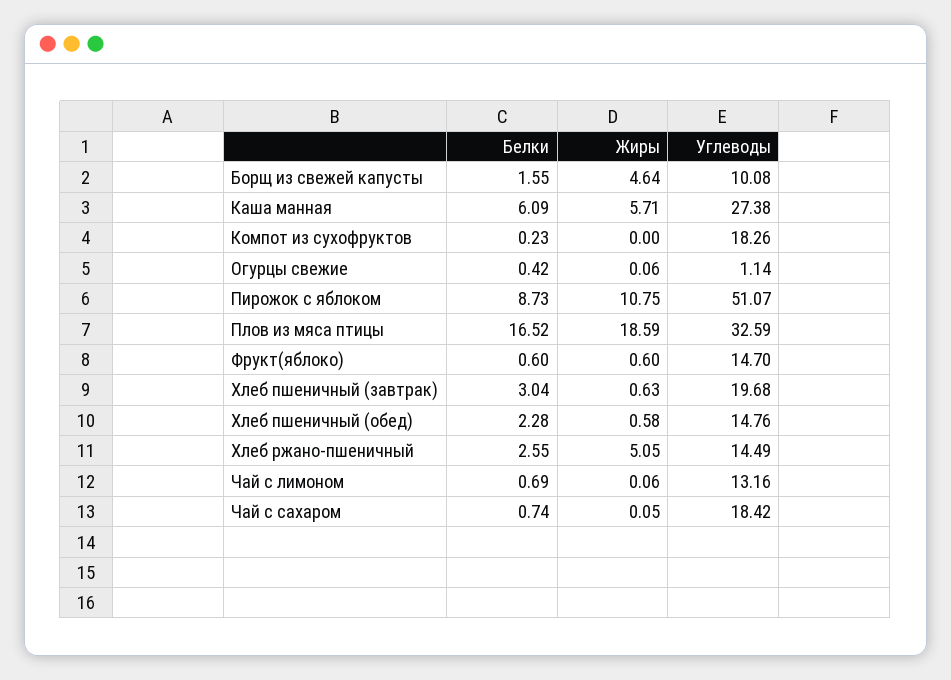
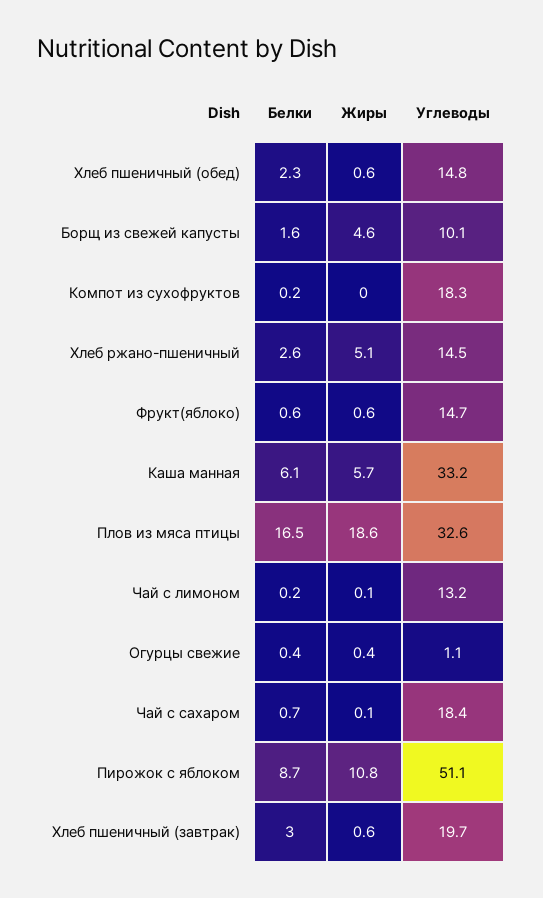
Углеводы, Каша манная: 27.38 -> 33.2
Жиры, Огурцы свежие: 0.06 -> 0.4
Белки, Чай с лимоном: 0.69 -> 0.2

